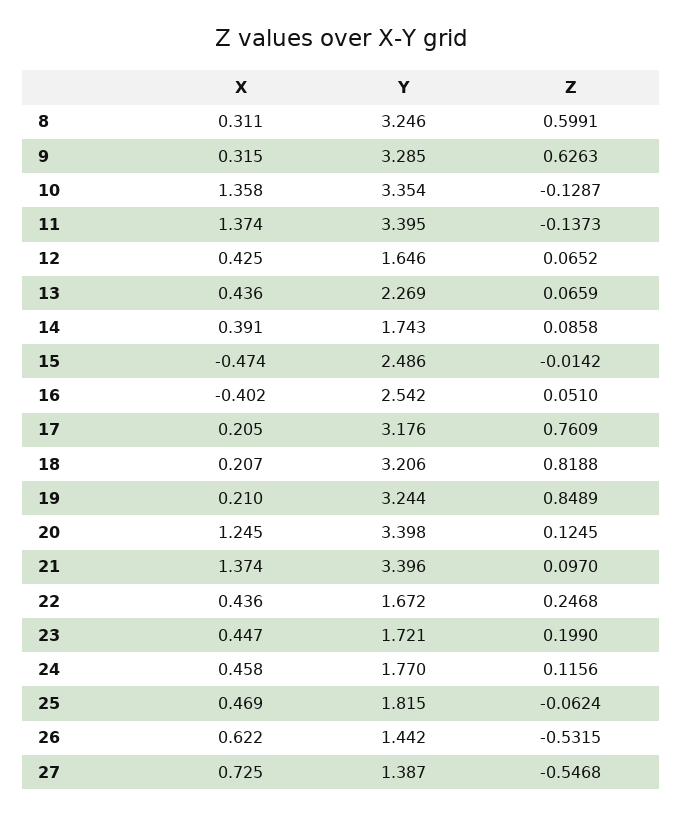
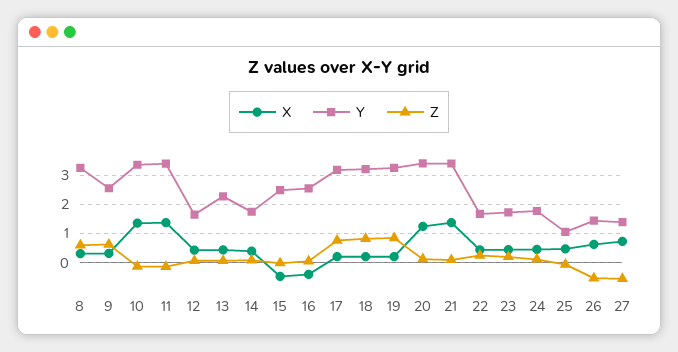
Y, 9: 3.285 -> 2.5
Y, 25: 1.815 -> 1

